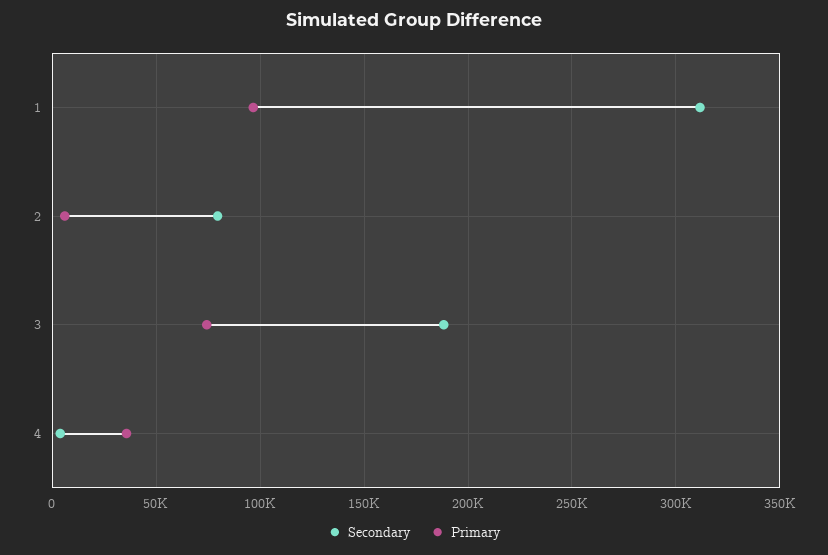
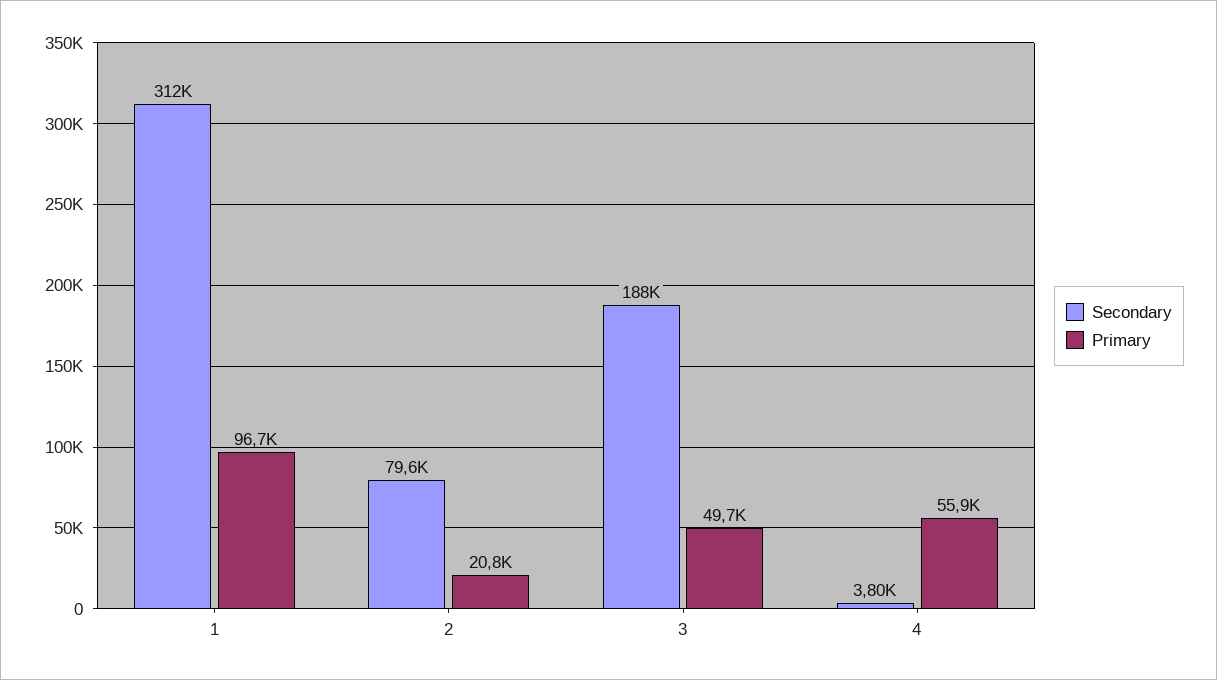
Primary, 2: 5000 -> 20800
Primary, 3: 75000 -> 49700
Primary, 4: 35000 -> 55900

